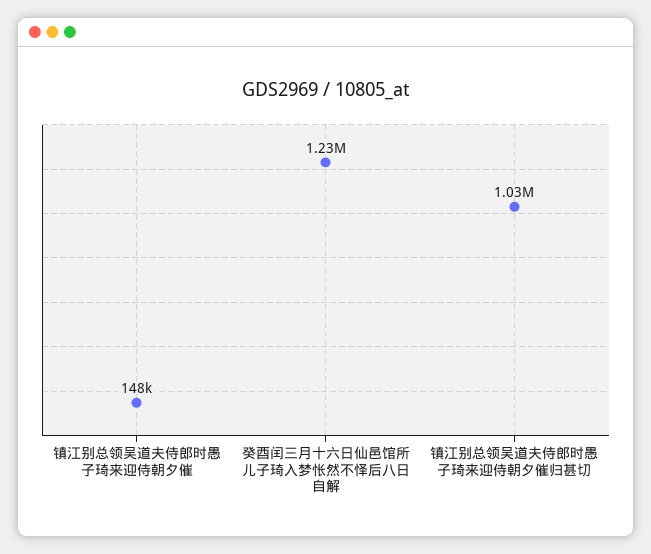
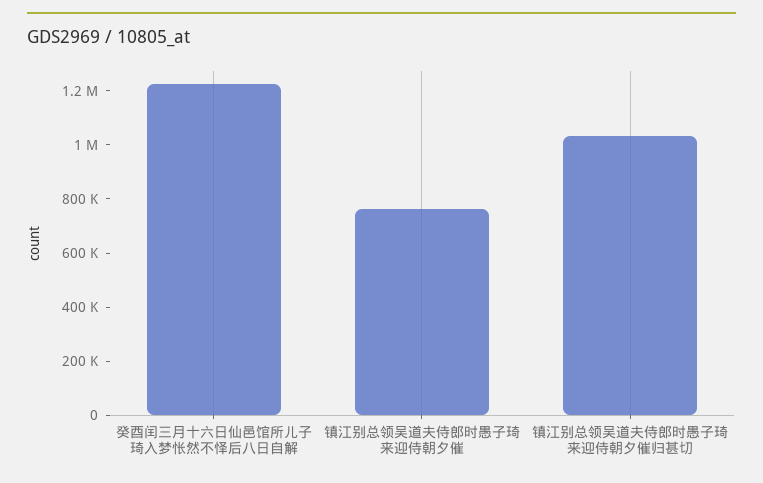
镇江别总领吴道夫侍郎时愚子琦来迎侍朝夕催: 148000 -> 750000

